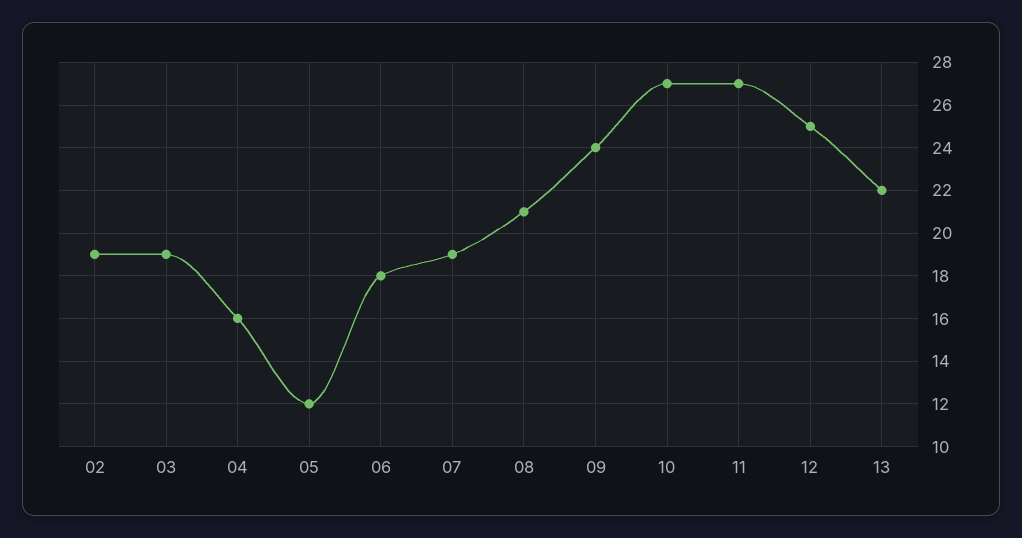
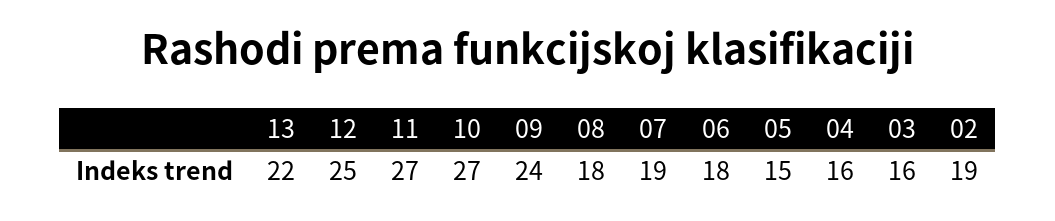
03: 19 -> 16
05: 12 -> 15
08: 21 -> 18

